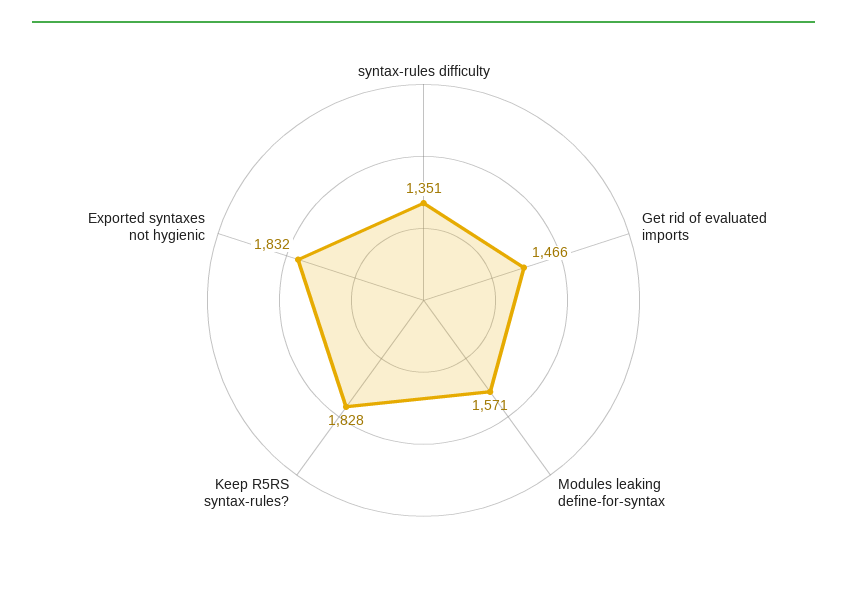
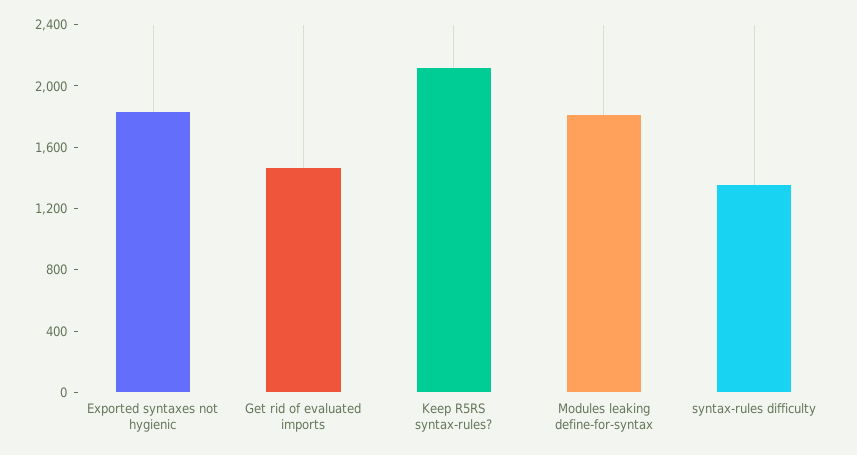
Modules leaking define-for-syntax: 1571 -> 1800
Keep R5RS syntax-rules?: 1828 -> 2100

